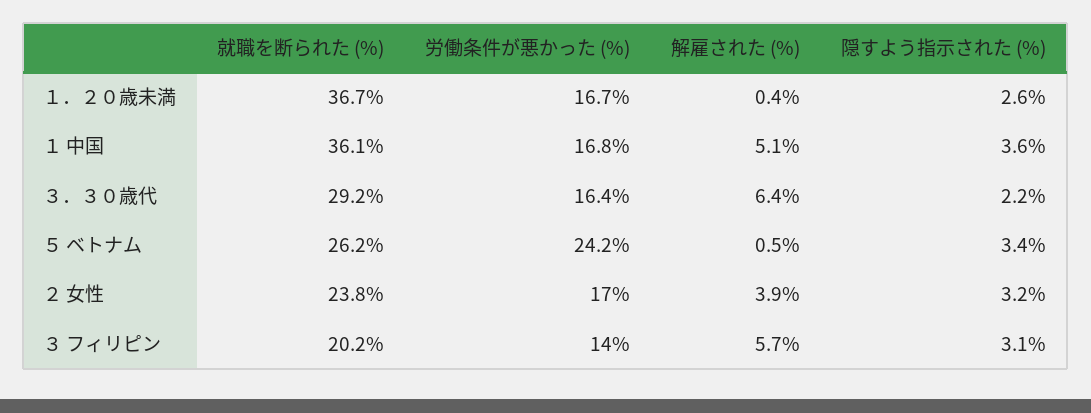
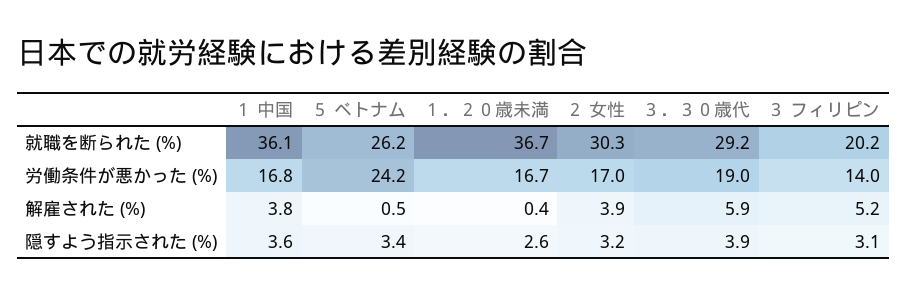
解雇された (%), １ 中国: 5.1 -> 3.8
労働条件が悪かった (%), ３．３０歳代: 16.4 -> 19
解雇された (%), ３．３０歳代: 6.4 -> 5.9
隠すよう指示された (%), ３．３０歳代: 2.2 -> 3.9
就職を断られた (%), ２ 女性: 23.8 -> 30.3
解雇された (%), ３ フィリピン: 5.7 -> 5.2

